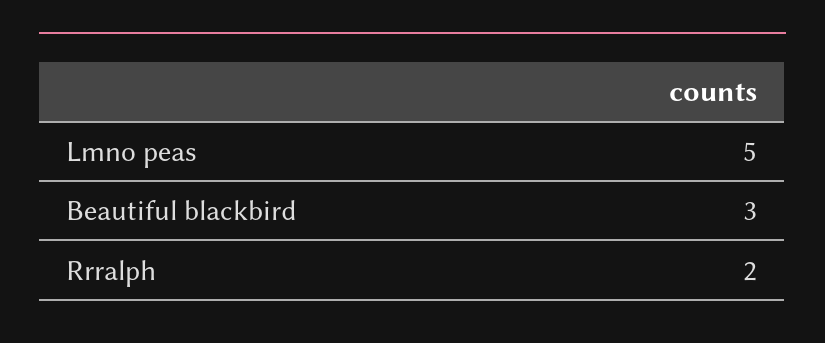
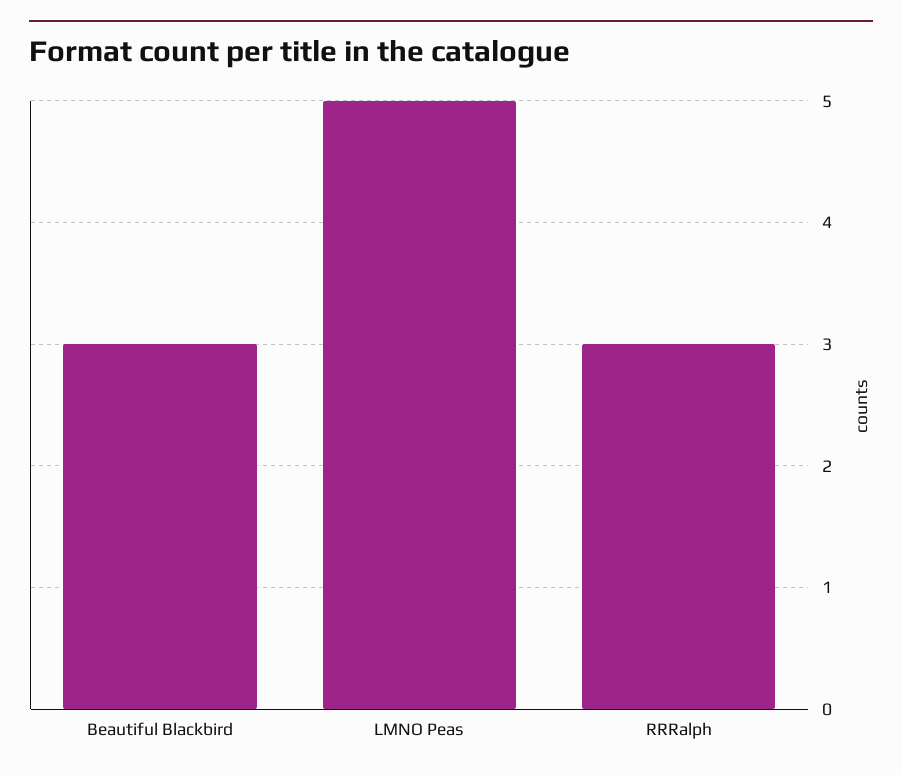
Rrralph: 2 -> 3

